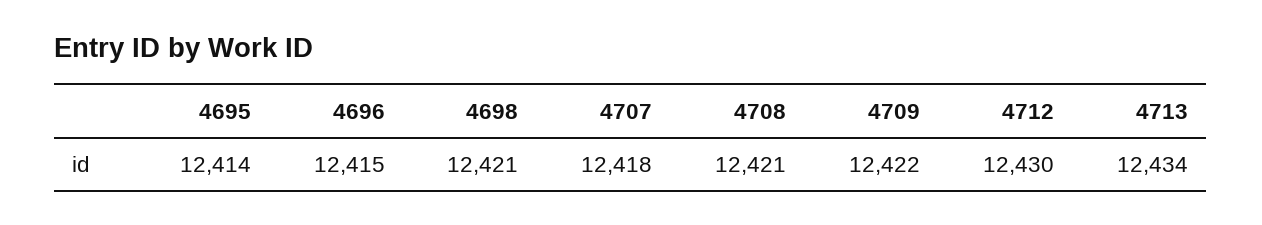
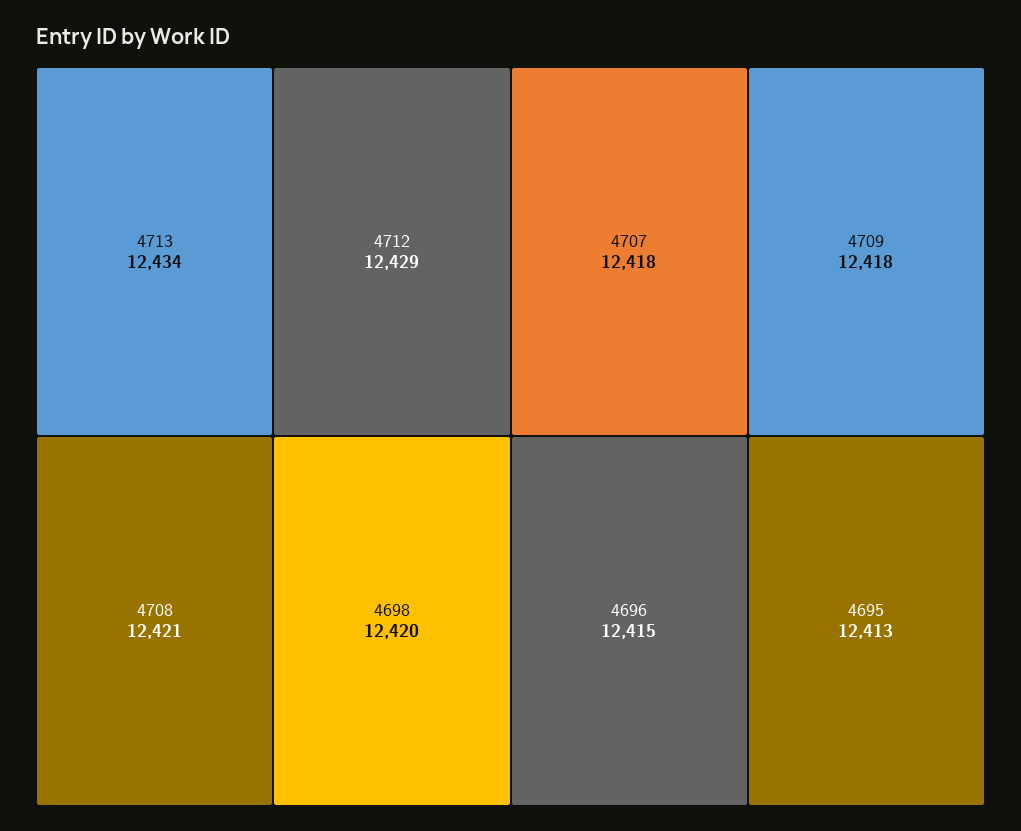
4695: 12414 -> 12413
4698: 12421 -> 12420
4709: 12422 -> 12418
4712: 12430 -> 12429

